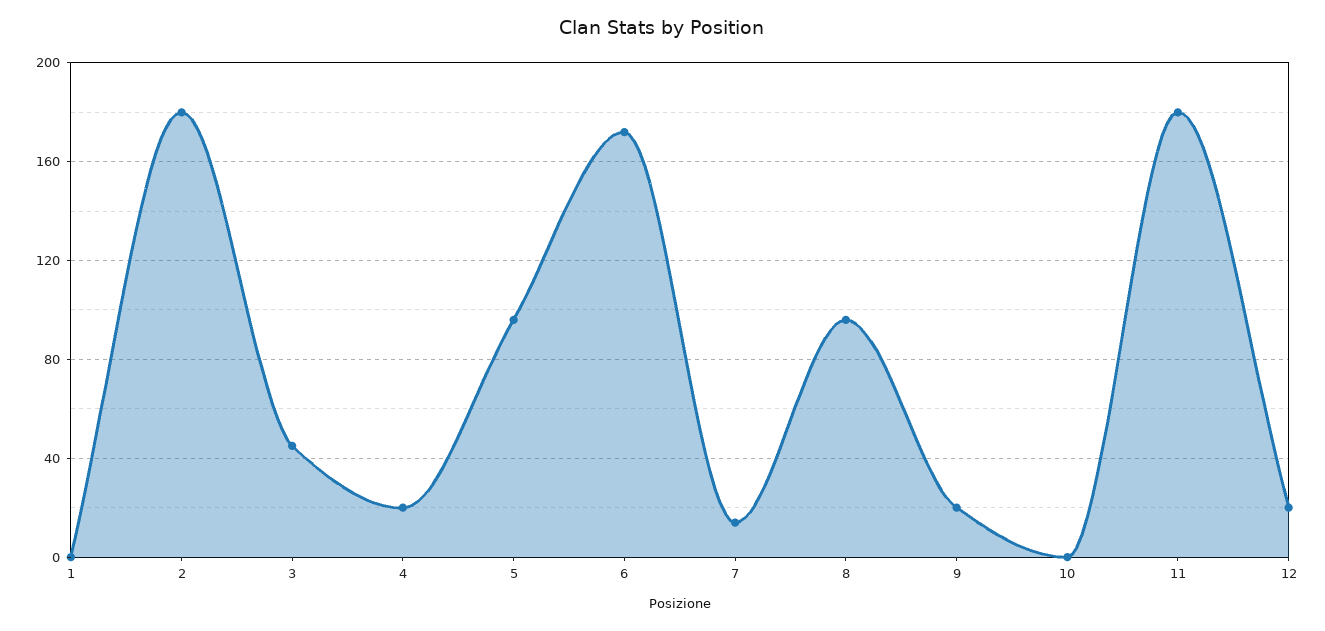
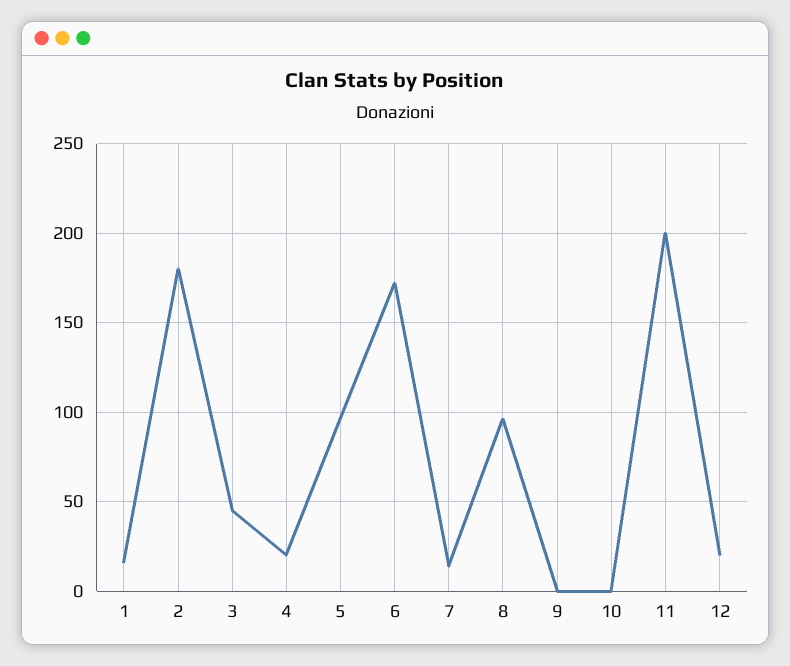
1: 0 -> 15
9: 20 -> 0
11: 180 -> 200

